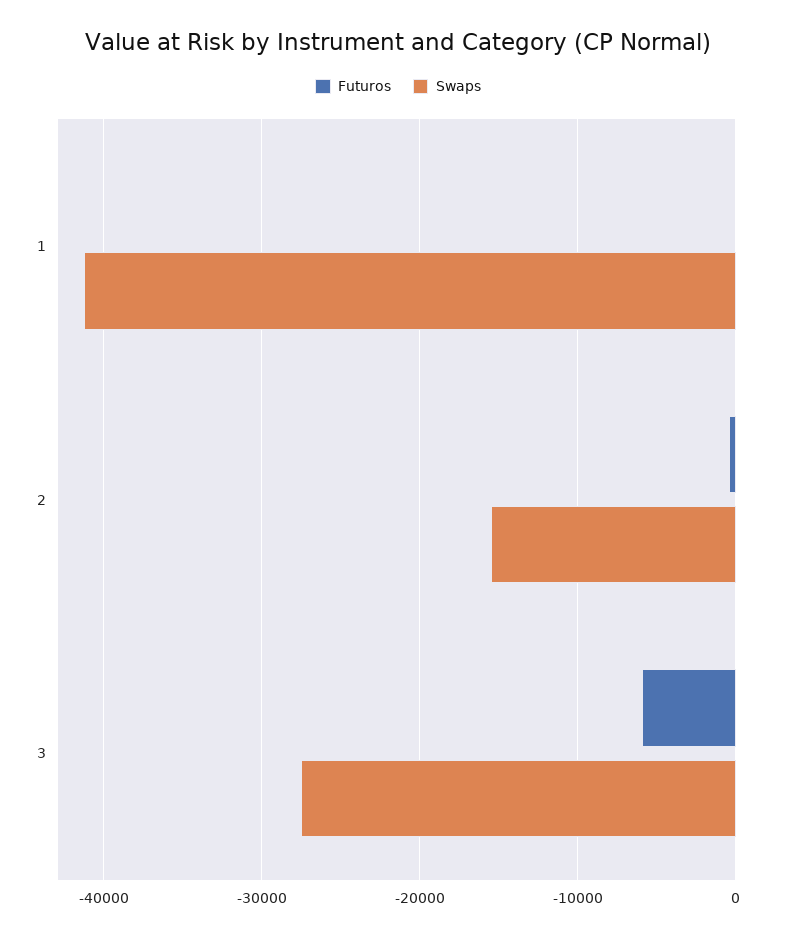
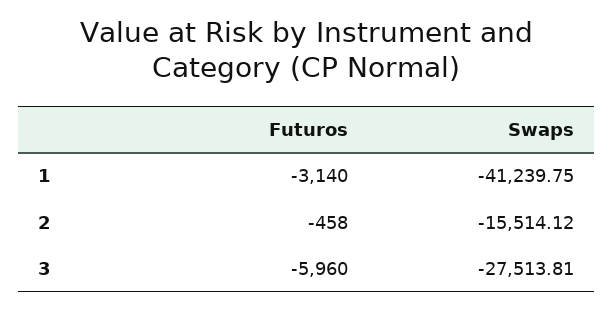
Futuros, 1: 0 -> -3140

